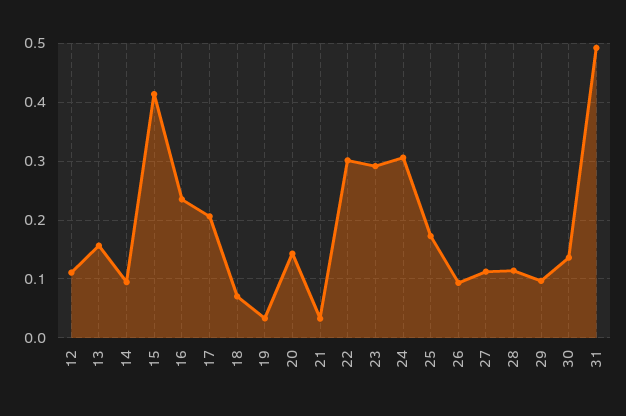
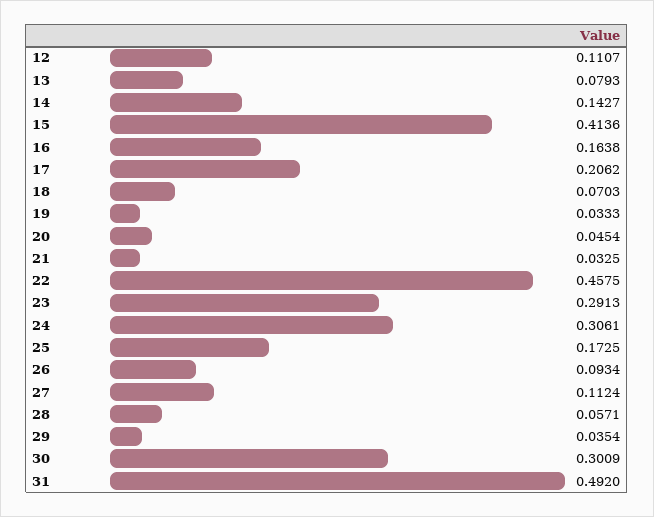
13: 0.16 -> 0.0793
14: 0.1 -> 0.1427
16: 0.24 -> 0.1638
20: 0.14 -> 0.0454
22: 0.3 -> 0.4575
28: 0.12 -> 0.0571
29: 0.1 -> 0.0354
30: 0.14 -> 0.3009

